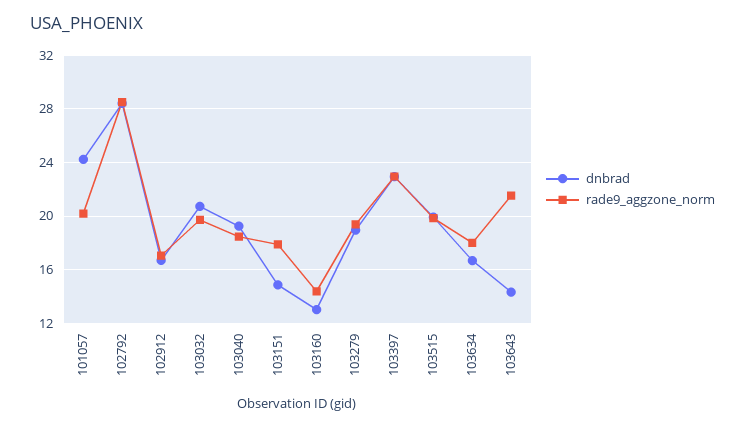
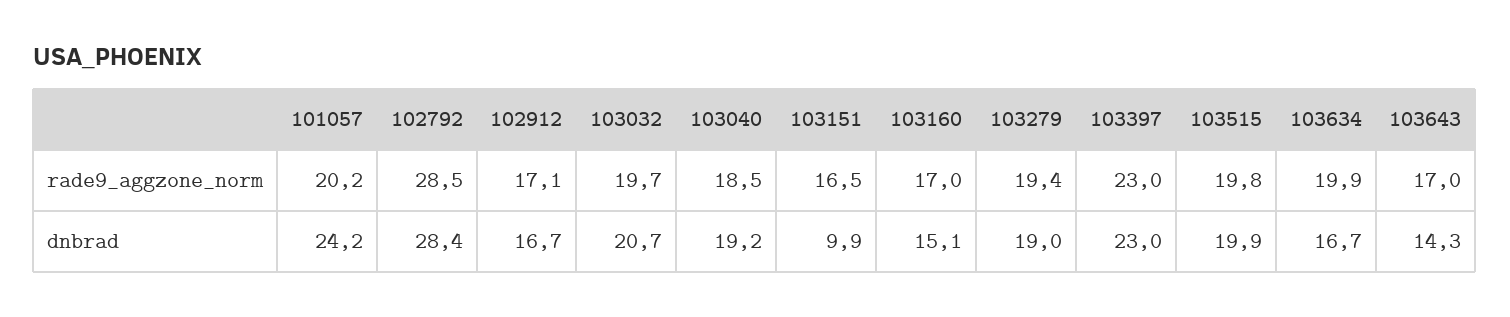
dnbrad, 103151: 15 -> 9.9
rade9_aggzone_norm, 103151: 18 -> 16.5
dnbrad, 103160: 13 -> 15.1
rade9_aggzone_norm, 103160: 14.5 -> 17
rade9_aggzone_norm, 103634: 18 -> 19.9
rade9_aggzone_norm, 103643: 21.5 -> 17

